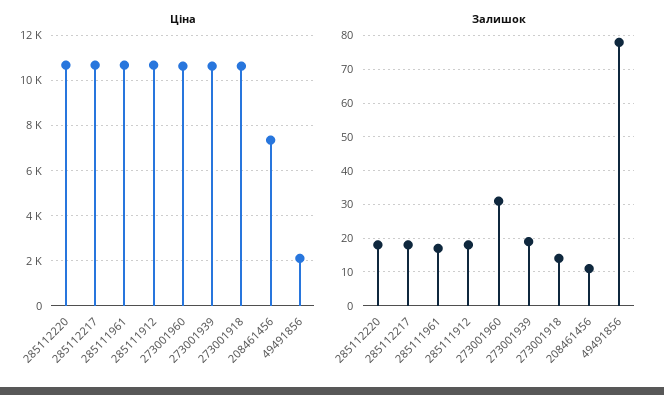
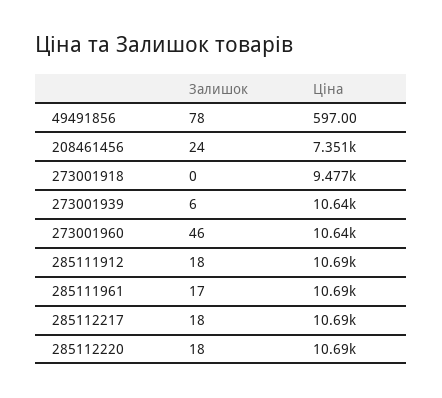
Ціна, 273001918: 10500 -> 9477
Ціна, 49491856: 2000 -> 597
Залишок, 273001960: 30 -> 46
Залишок, 273001939: 20 -> 6
Залишок, 273001918: 15 -> 0
Залишок, 208461456: 10 -> 24

